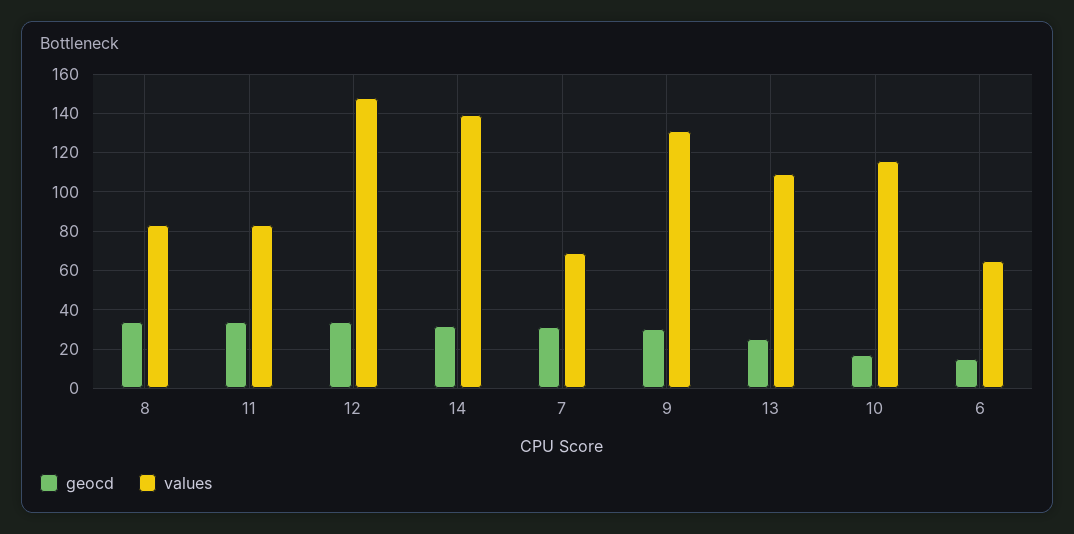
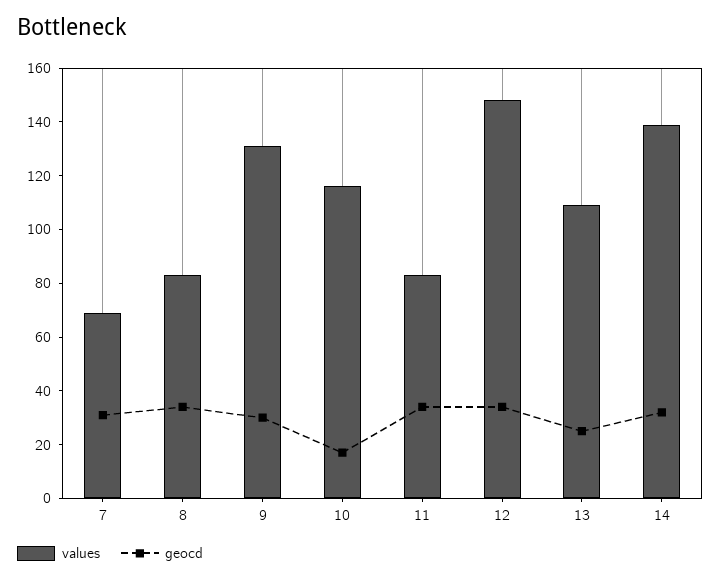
geocd, 6: 15 -> none
values, 6: 65 -> none

